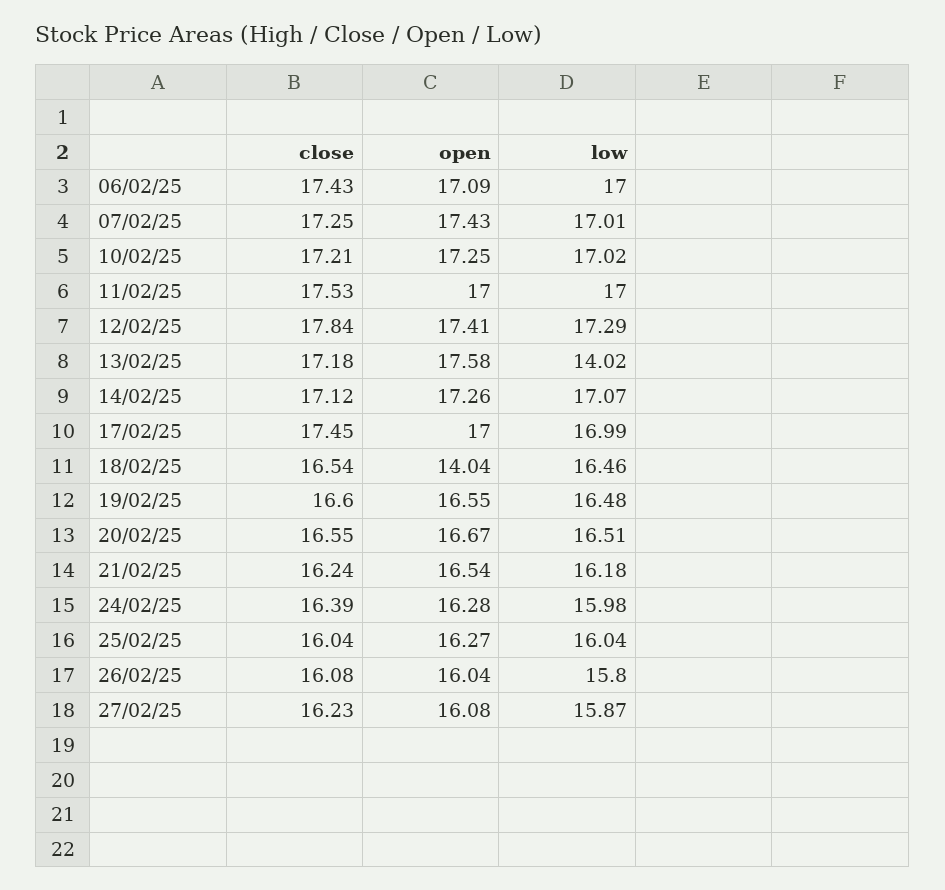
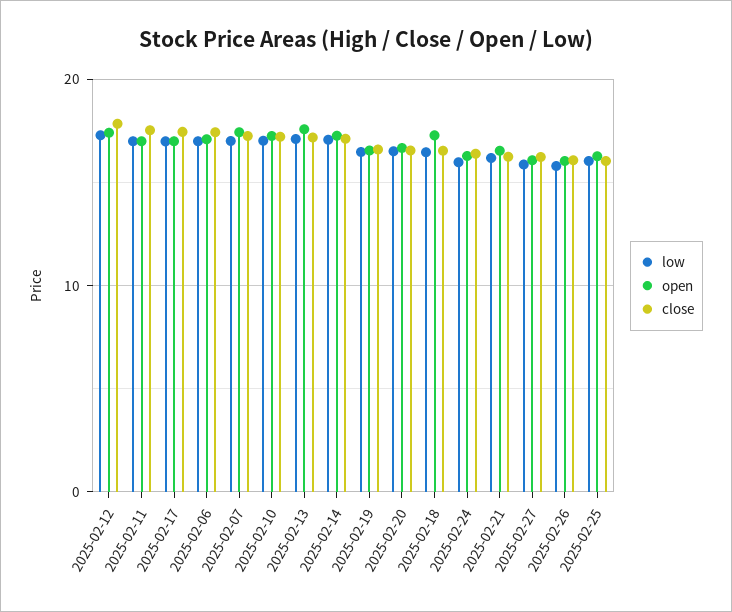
low, 13/02/25: 14.02 -> 17
open, 18/02/25: 14.04 -> 17

